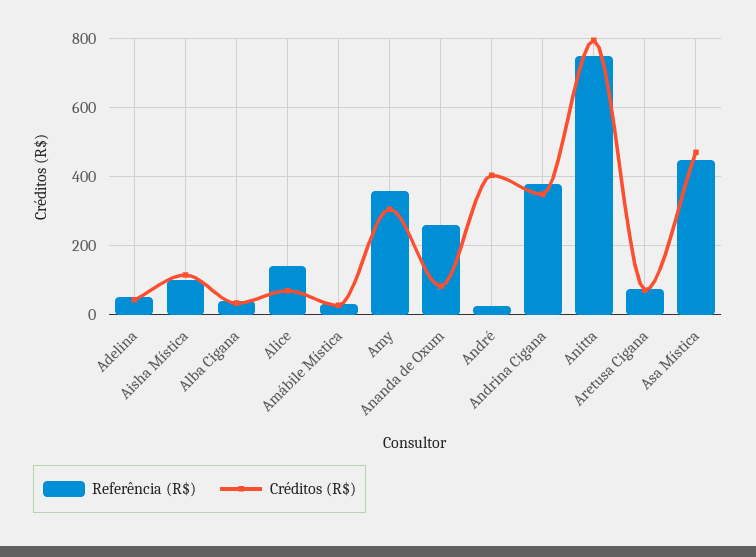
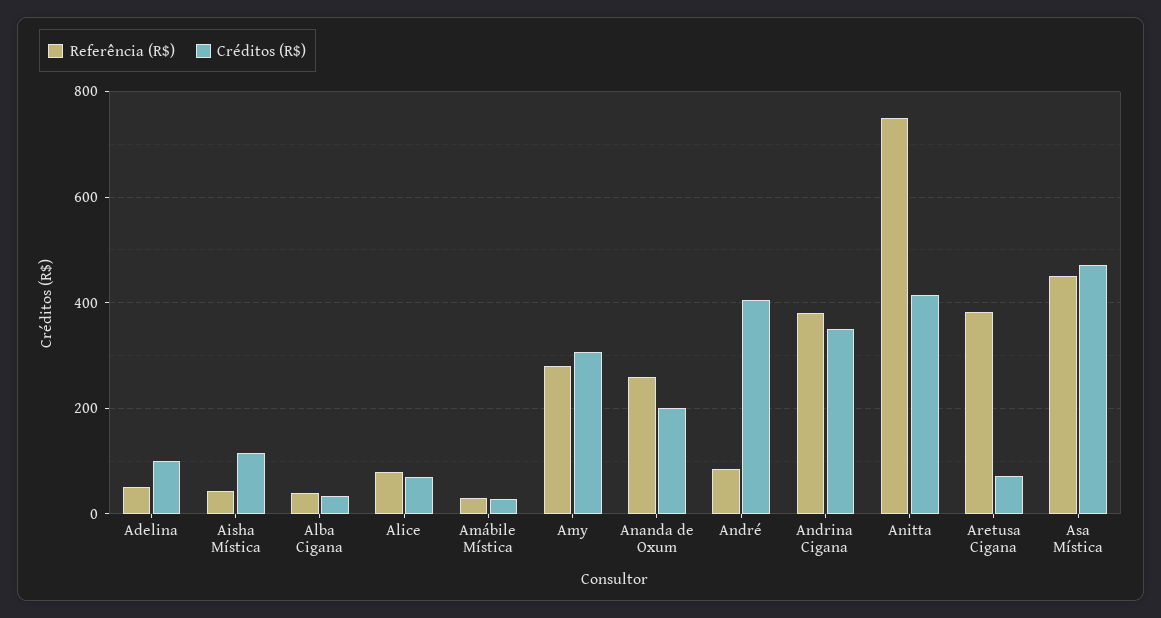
Créditos (R$), Adelina: 40 -> 100
Referência (R$), Aisha Mística: 100 -> 40
Referência (R$), Alice: 140 -> 80
Referência (R$), Amy: 360 -> 280
Créditos (R$), Ananda de Oxum: 80 -> 200
Referência (R$), André: 20 -> 80
Créditos (R$), Anitta: 800 -> 420
Referência (R$), Aretusa Cigana: 80 -> 380

